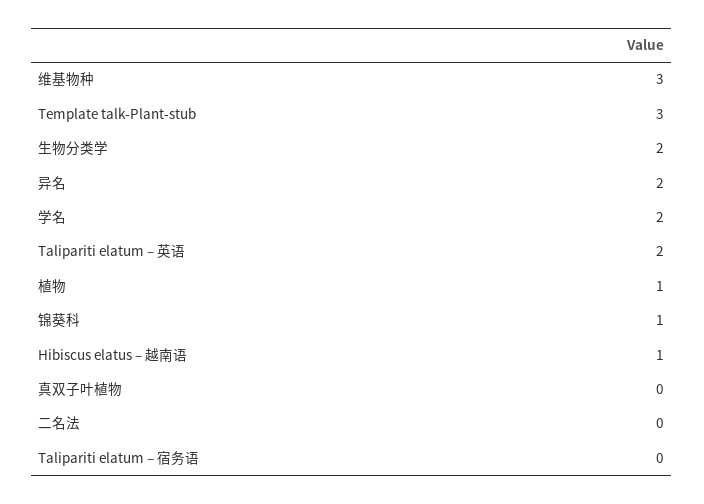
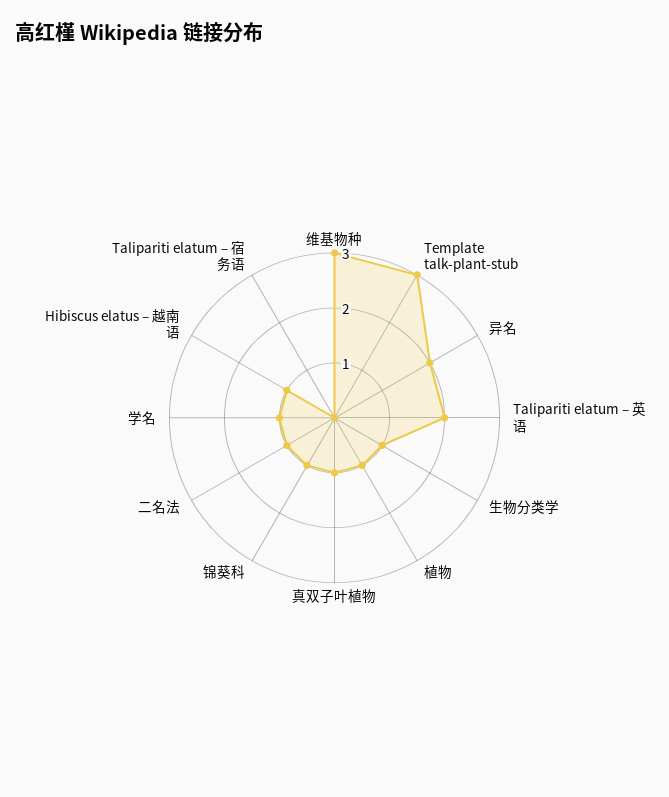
生物分类学: 2 -> 1
学名: 2 -> 1
真双子叶植物: 0 -> 1
二名法: 0 -> 1

